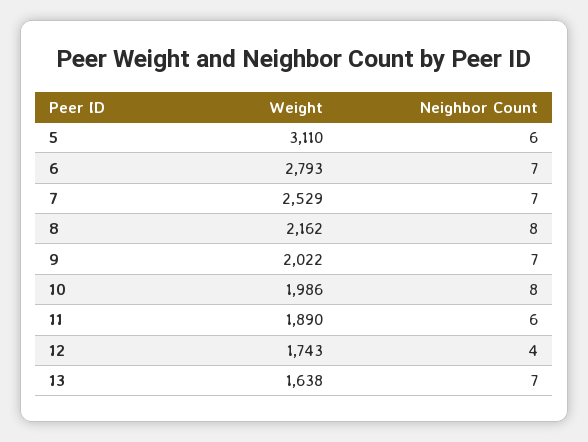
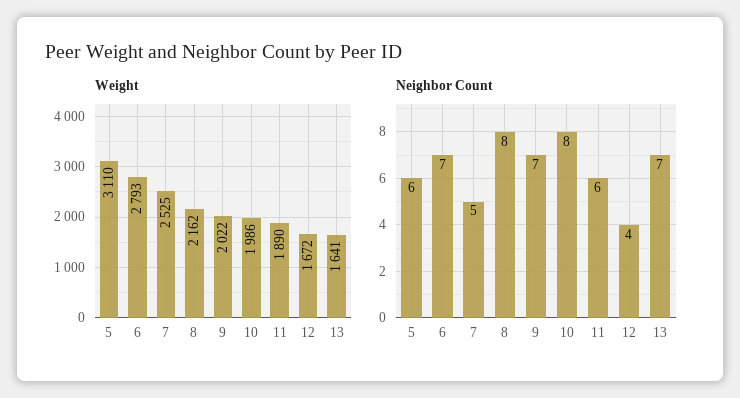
Weight, 7: 2529 -> 2525
Neighbor Count, 7: 7 -> 5
Weight, 12: 1743 -> 1672
Weight, 13: 1638 -> 1641

